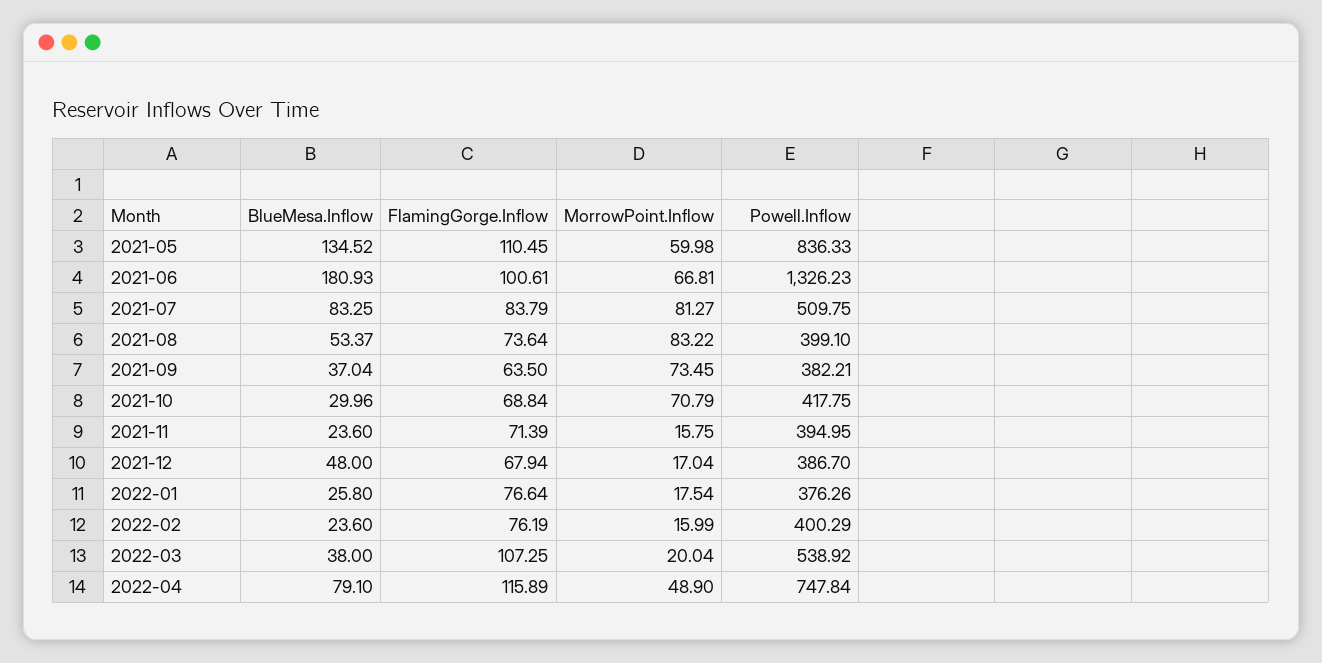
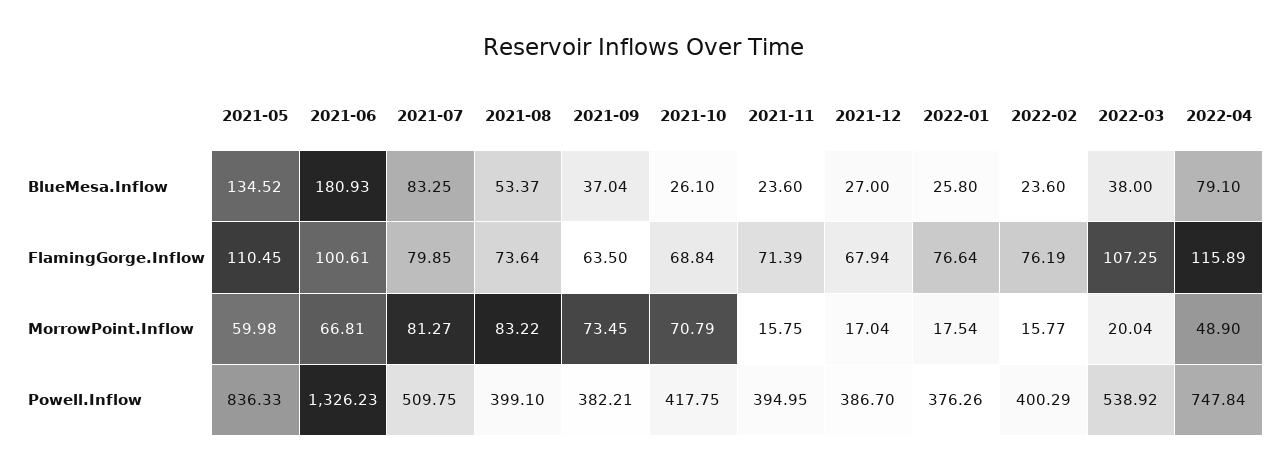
FlamingGorge.Inflow, 2021-07: 83.79 -> 79.85
BlueMesa.Inflow, 2021-10: 29.96 -> 26.1
BlueMesa.Inflow, 2021-12: 48 -> 27
MorrowPoint.Inflow, 2022-02: 15.99 -> 15.77

